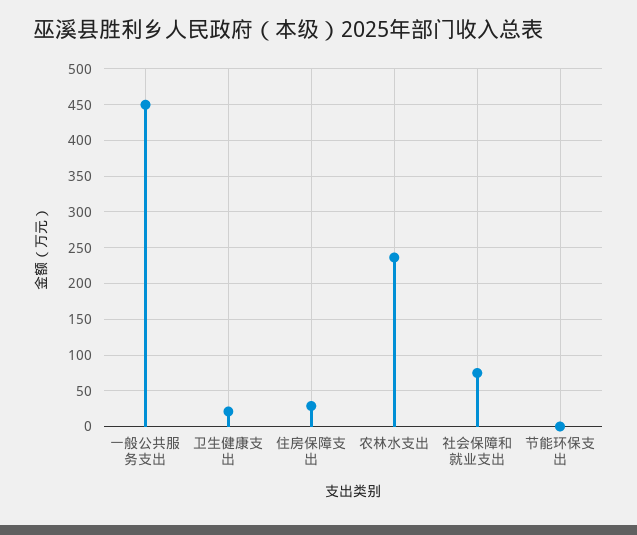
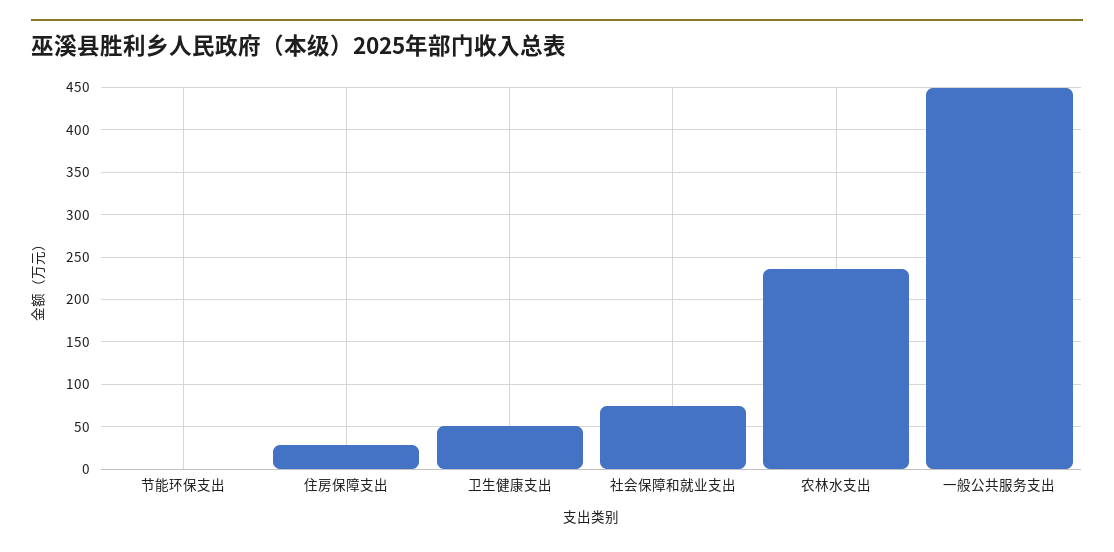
卫生健康支出: 20 -> 50

